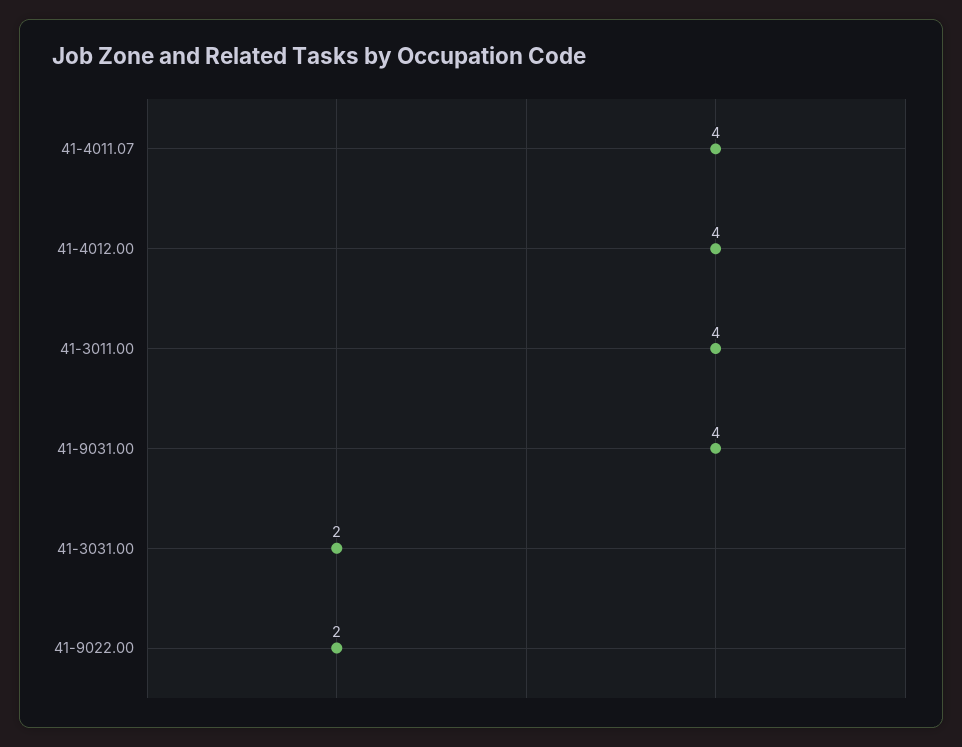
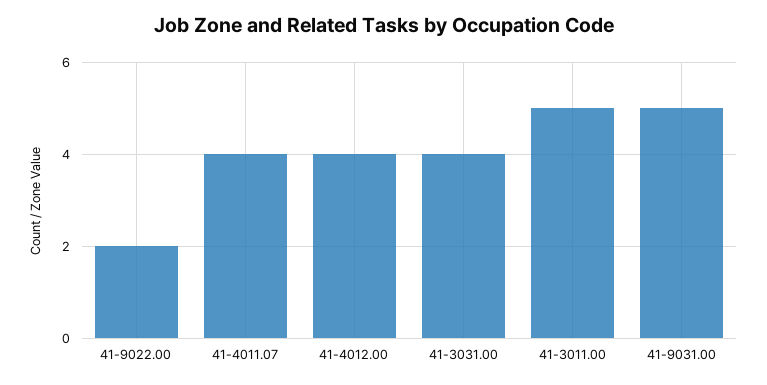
41-3011.00: 4 -> 5
41-9031.00: 4 -> 5
41-3031.00: 2 -> 4

